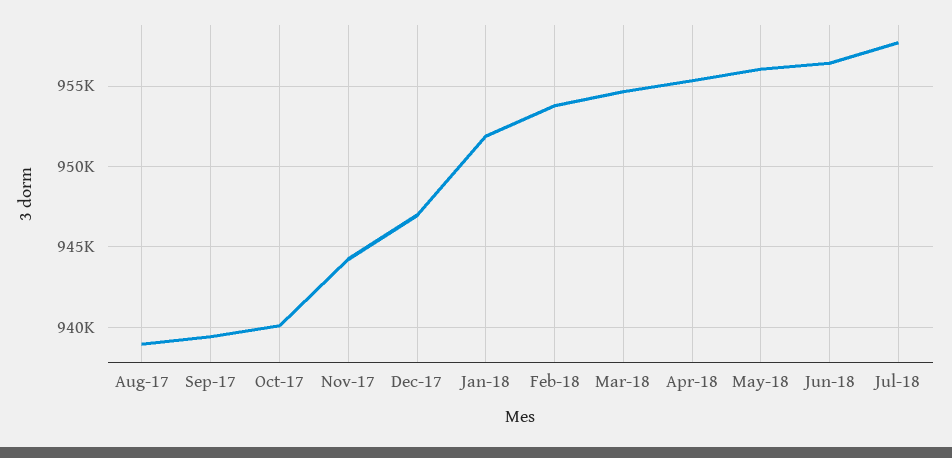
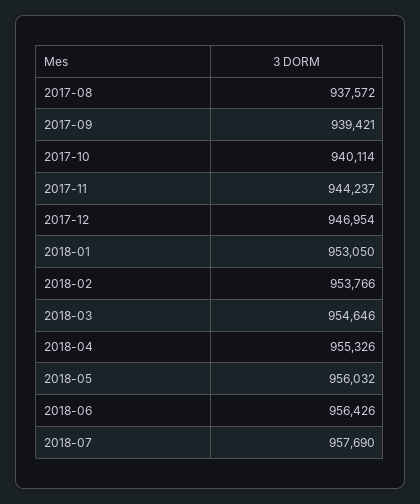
Aug-17: 939000 -> 937572
Jan-18: 952000 -> 953050

